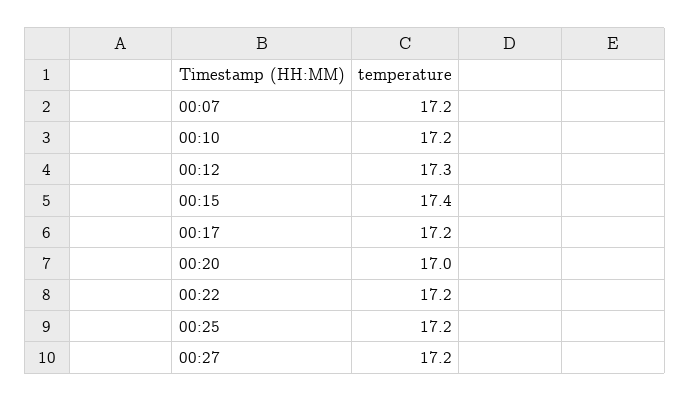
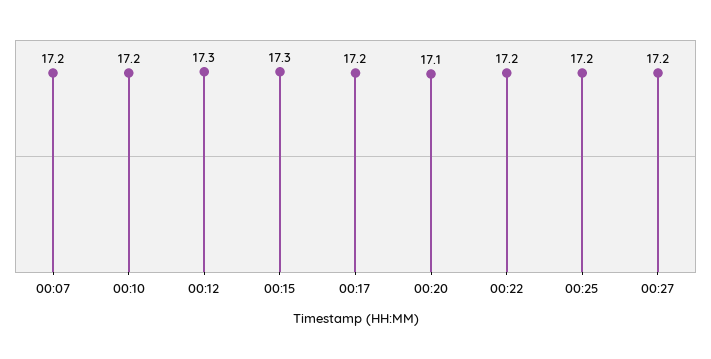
00:15: 17.4 -> 17.3
00:20: 17 -> 17.1

